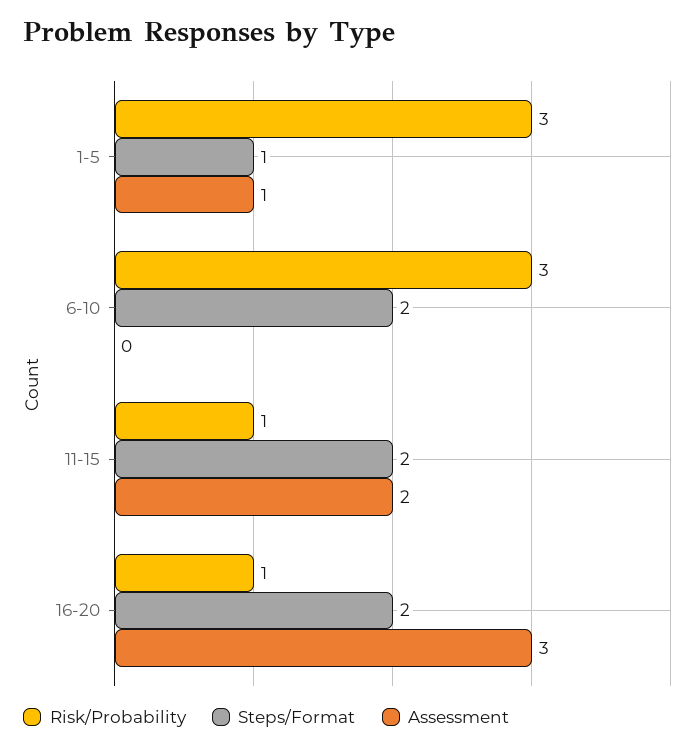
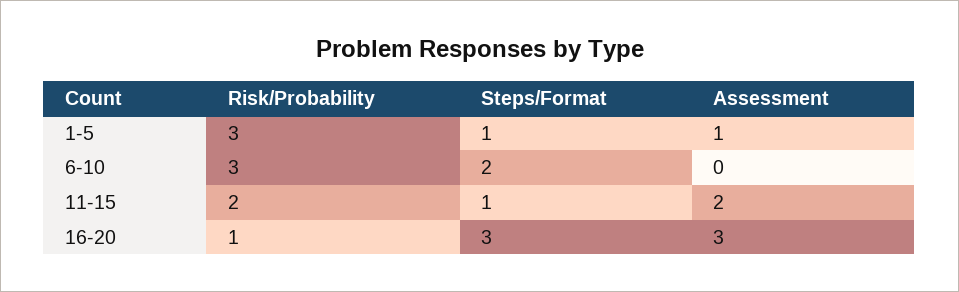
Risk/Probability, 11-15: 1 -> 2
Steps/Format, 11-15: 2 -> 1
Steps/Format, 16-20: 2 -> 3

